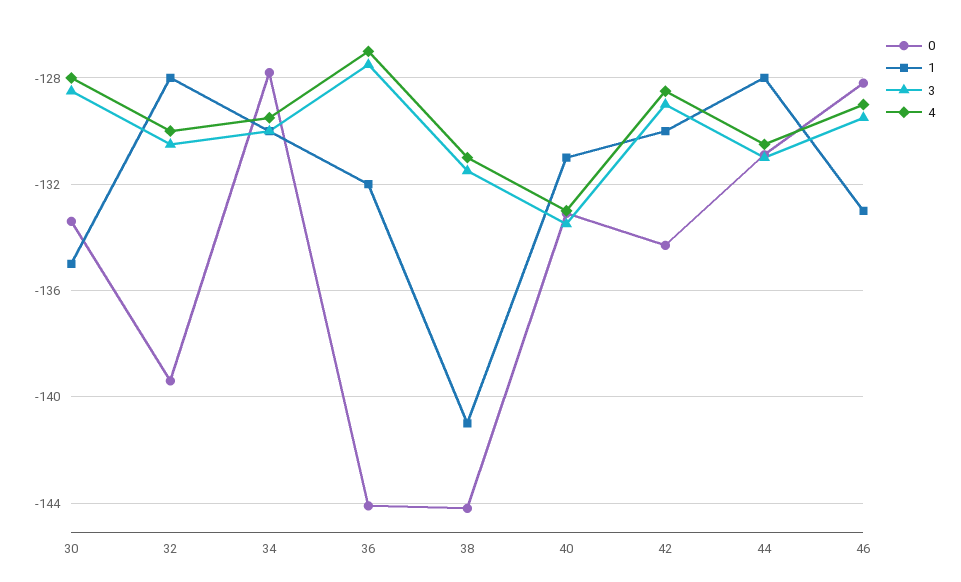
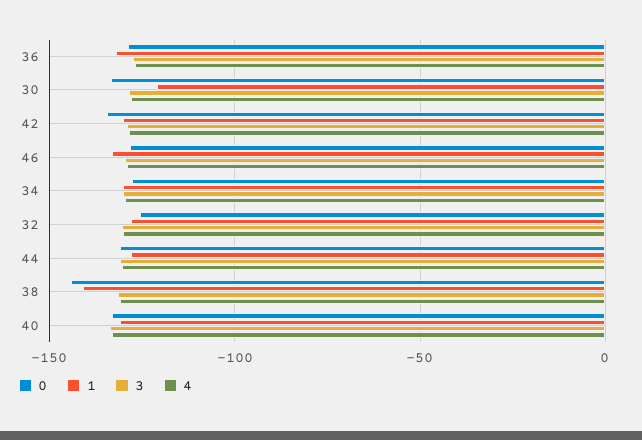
1, 30: -135 -> -120
0, 32: -139.5 -> -125
0, 36: -144 -> -130

